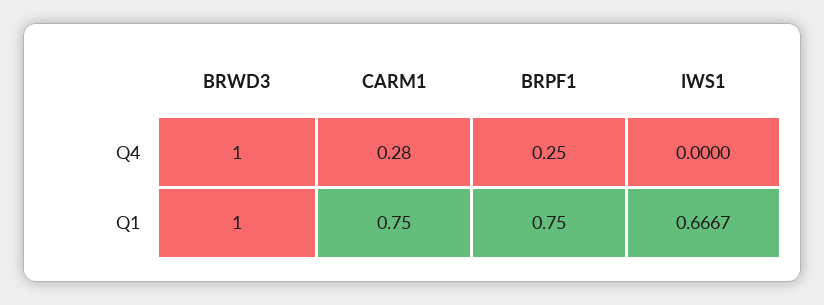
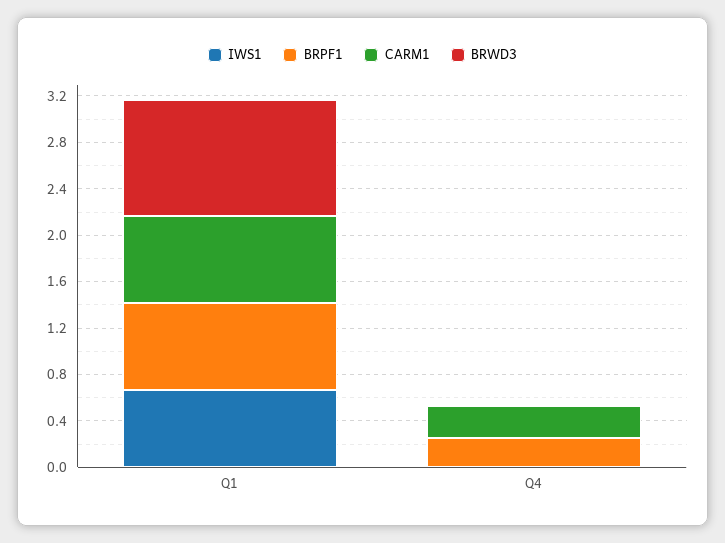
BRWD3, Q4: 1 -> 0

